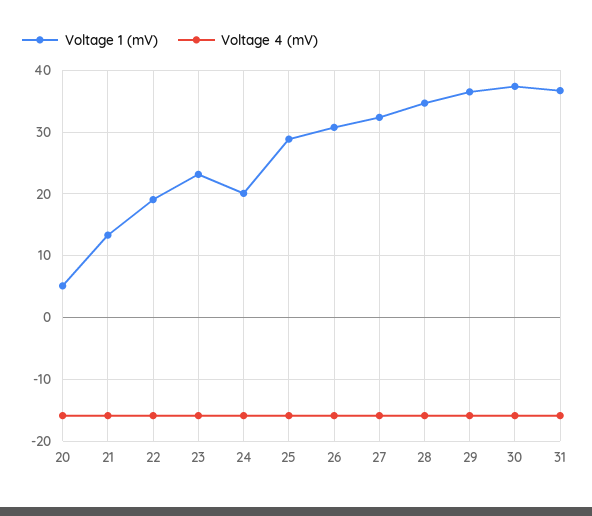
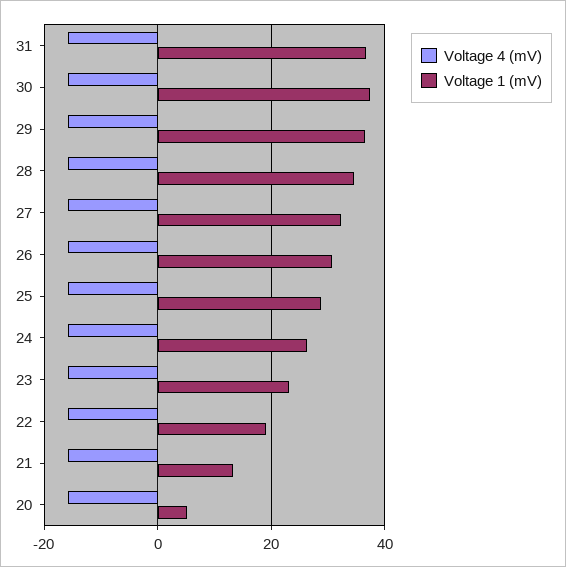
Voltage 1 (mV), 24: 20 -> 26

